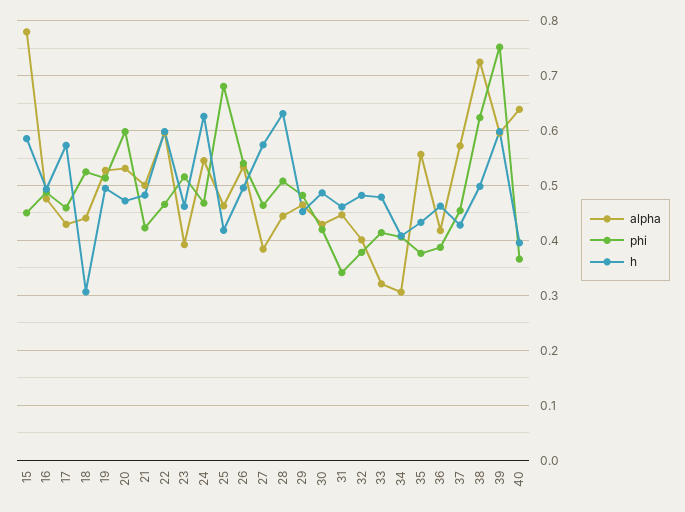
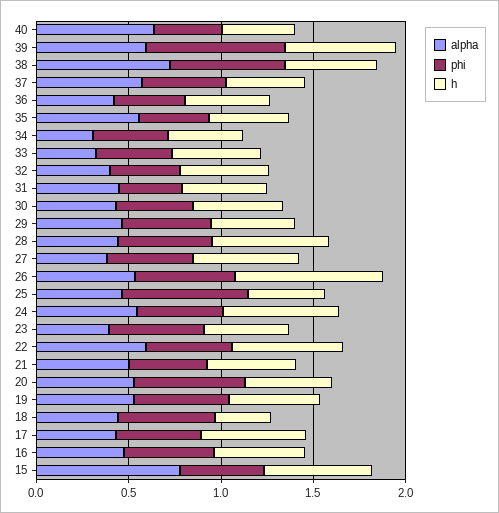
h, 26: 0.5 -> 0.8

